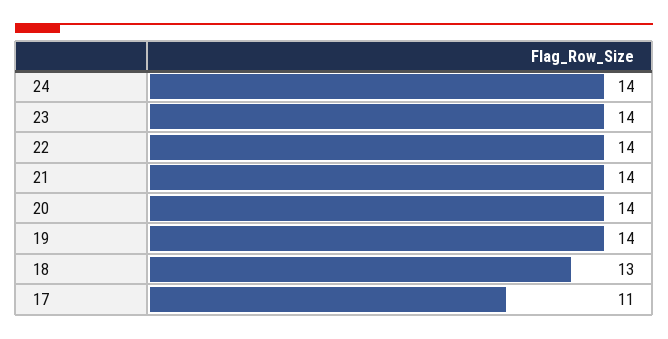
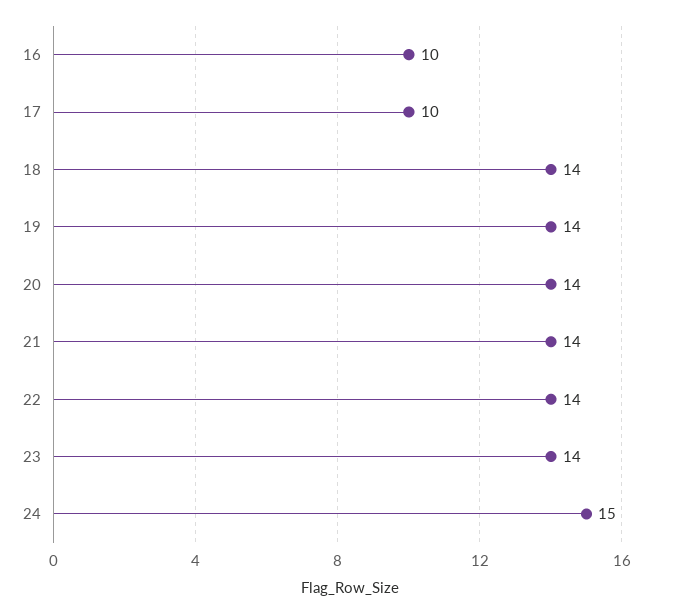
24: 14 -> 15
18: 13 -> 14
17: 11 -> 10
16: none -> 10

